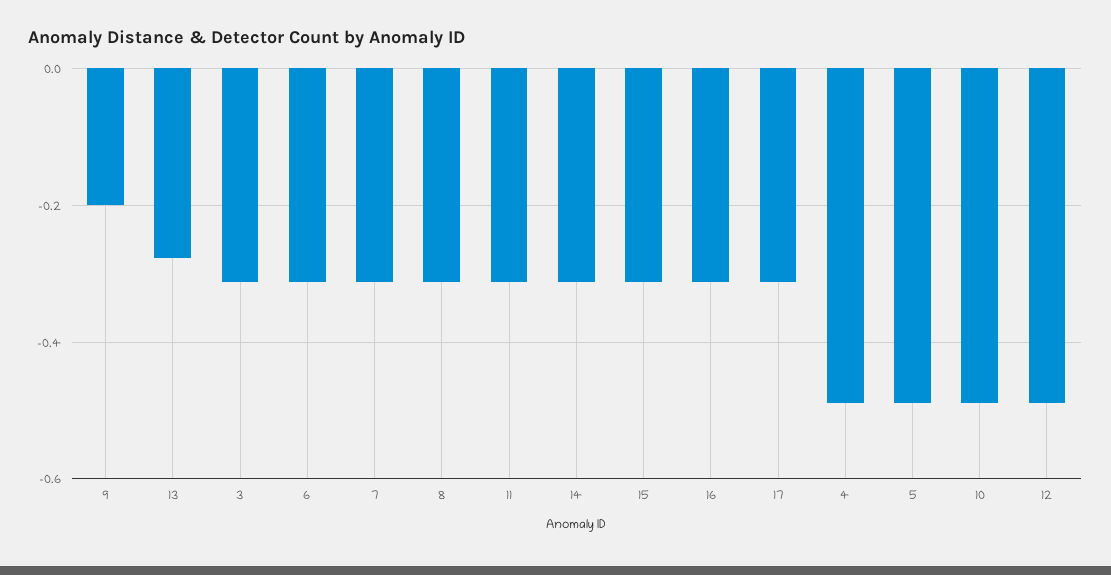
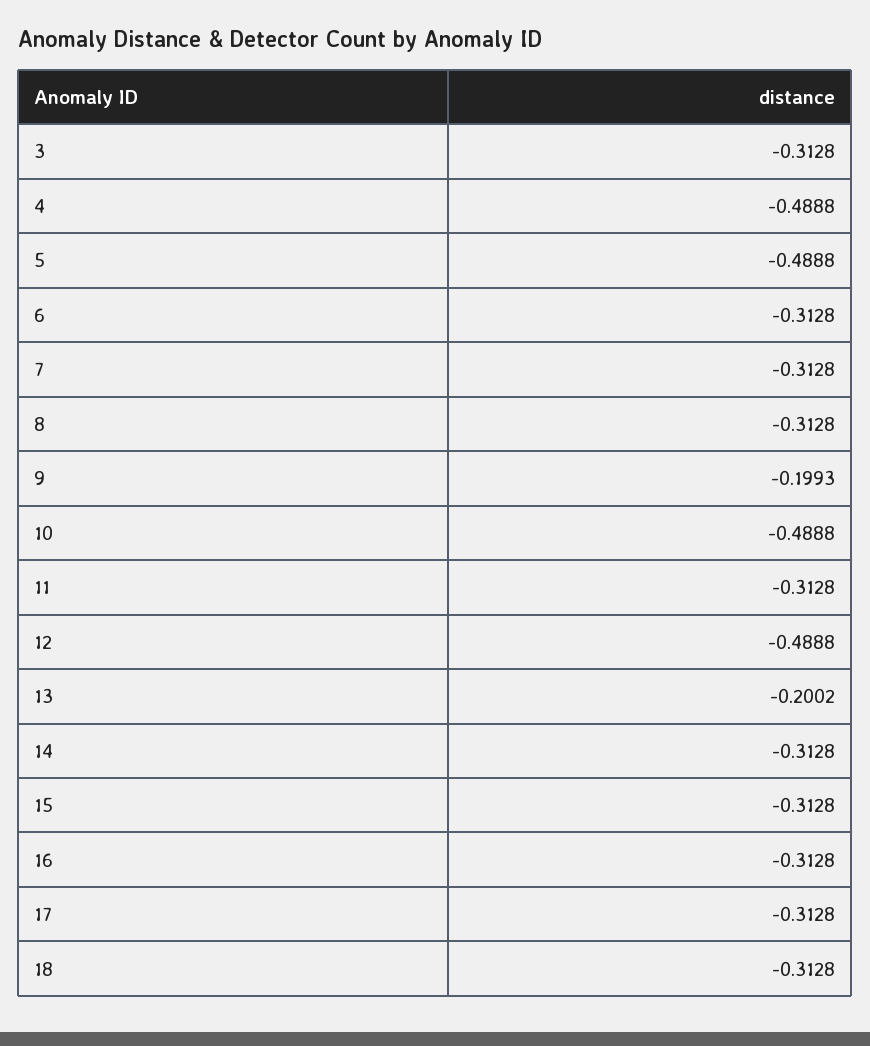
13: -0.28 -> -0.2002
18: none -> -0.3128

